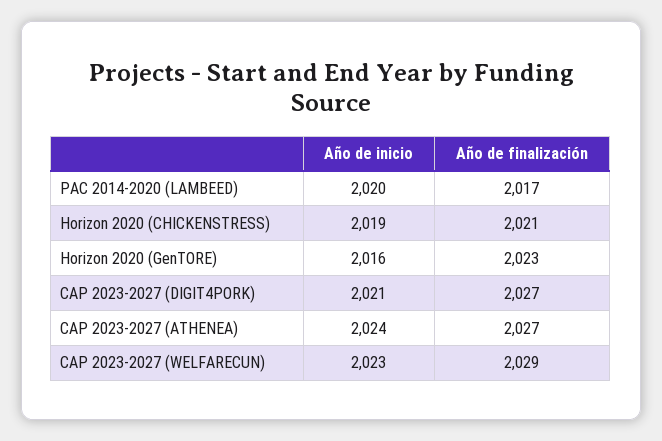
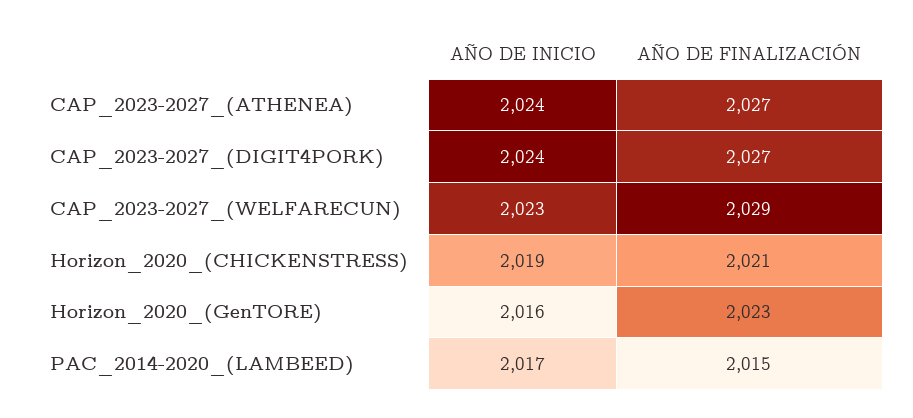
Año de inicio, PAC 2014-2020 (LAMBEED): 2020 -> 2017
Año de finalización, PAC 2014-2020 (LAMBEED): 2017 -> 2015
Año de inicio, CAP 2023-2027 (DIGIT4PORK): 2021 -> 2024

